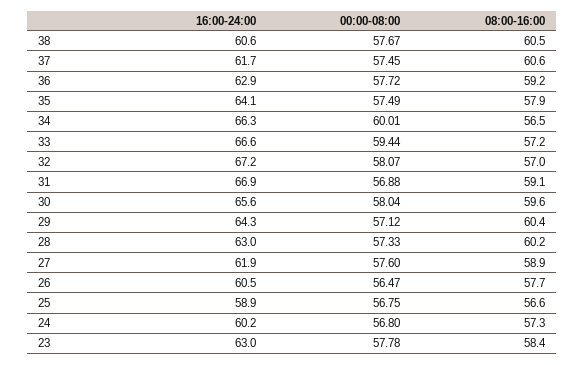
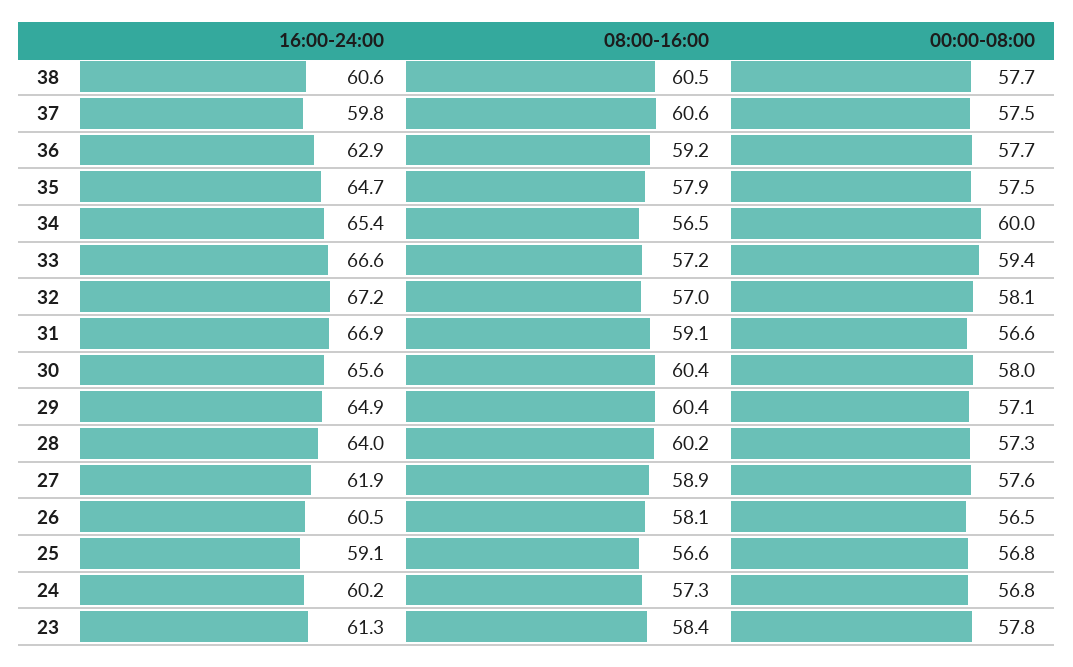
16:00-24:00, 37: 61.7 -> 59.8
16:00-24:00, 35: 64.1 -> 64.7
16:00-24:00, 34: 66.3 -> 65.4
00:00-08:00, 31: 56.88 -> 56.6
08:00-16:00, 30: 59.6 -> 60.4
16:00-24:00, 29: 64.3 -> 64.9
16:00-24:00, 28: 63 -> 64
08:00-16:00, 26: 57.7 -> 58.1
16:00-24:00, 25: 58.9 -> 59.1
16:00-24:00, 23: 63 -> 61.3

